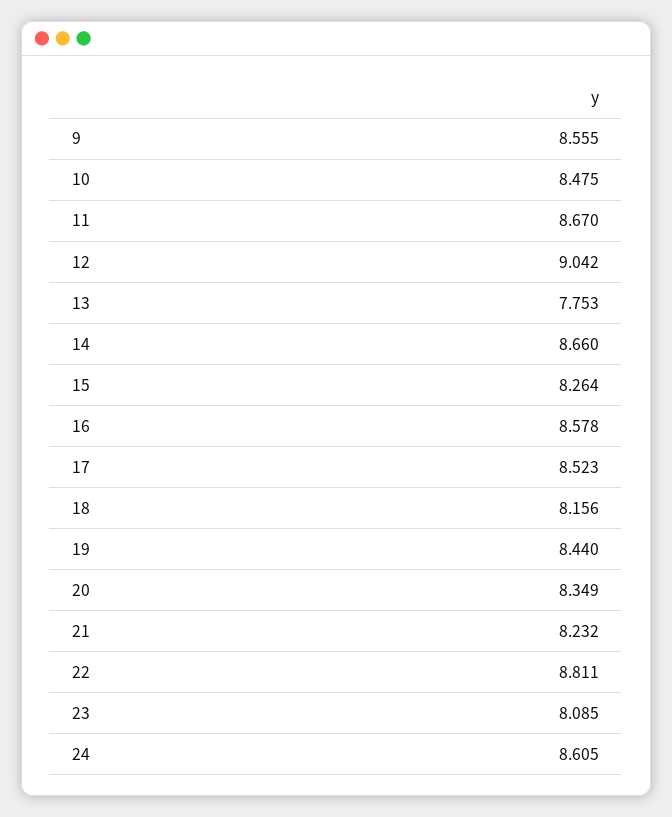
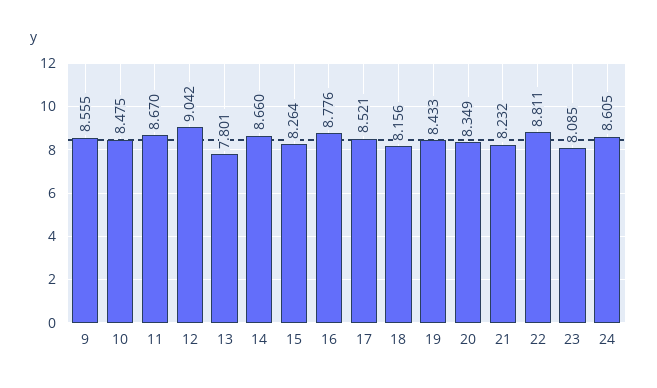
13: 7.753 -> 7.801
16: 8.578 -> 8.776
17: 8.523 -> 8.521
19: 8.44 -> 8.433

